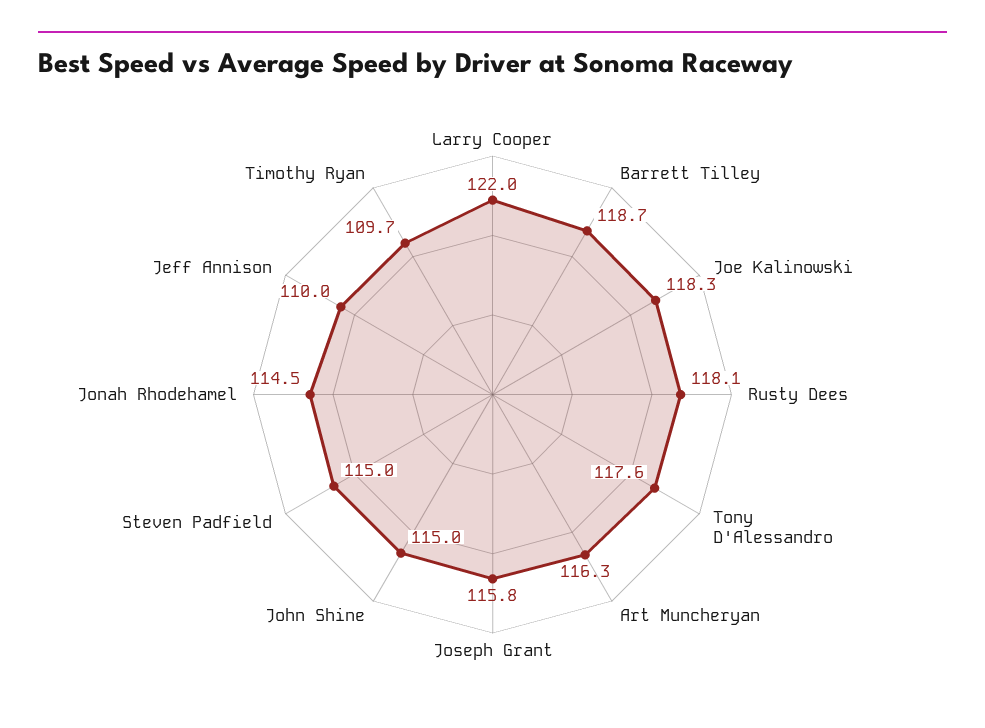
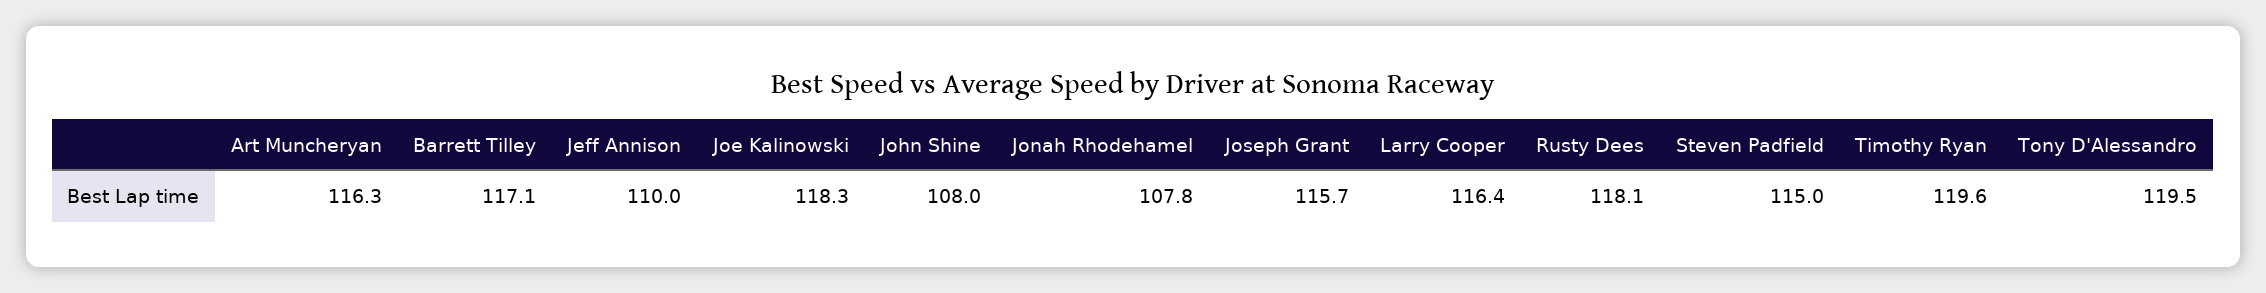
Larry Cooper: 122 -> 116.4
Barrett Tilley: 118.7 -> 117.1
Tony D'Alessandro: 117.6 -> 119.5
Joseph Grant: 115.8 -> 115.7
John Shine: 115 -> 108
Jonah Rhodehamel: 114.5 -> 107.8
Timothy Ryan: 109.7 -> 119.6

